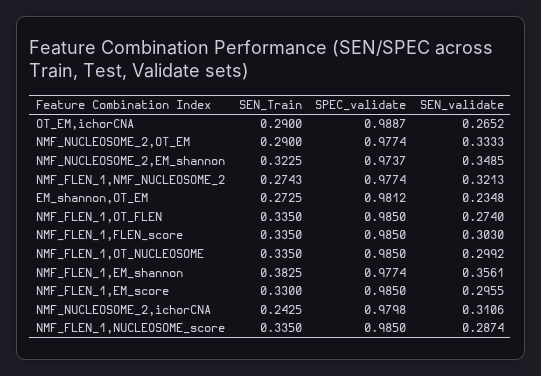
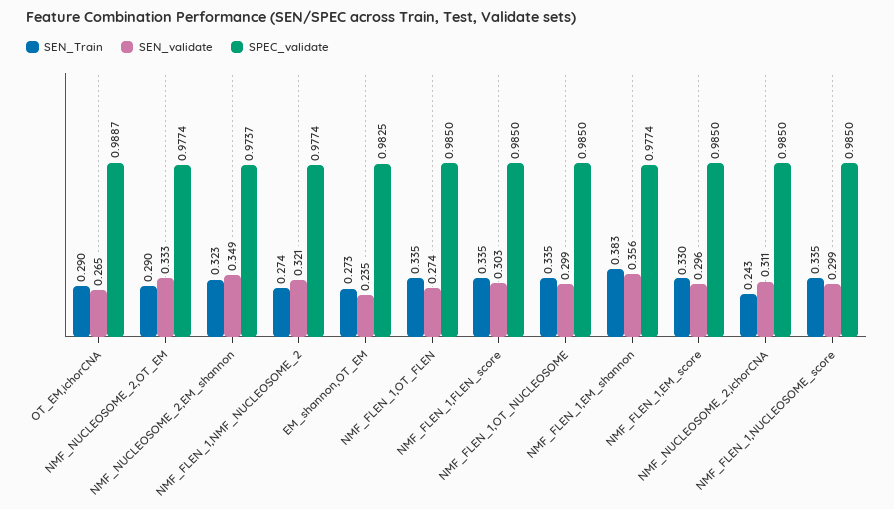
SPEC_validate, EM_shannon,OT_EM: 0.9812 -> 0.9825
SPEC_validate, NMF_NUCLEOSOME_2,ichorCNA: 0.9798 -> 0.985
SEN_validate, NMF_FLEN_1,NUCLEOSOME_score: 0.2874 -> 0.299

